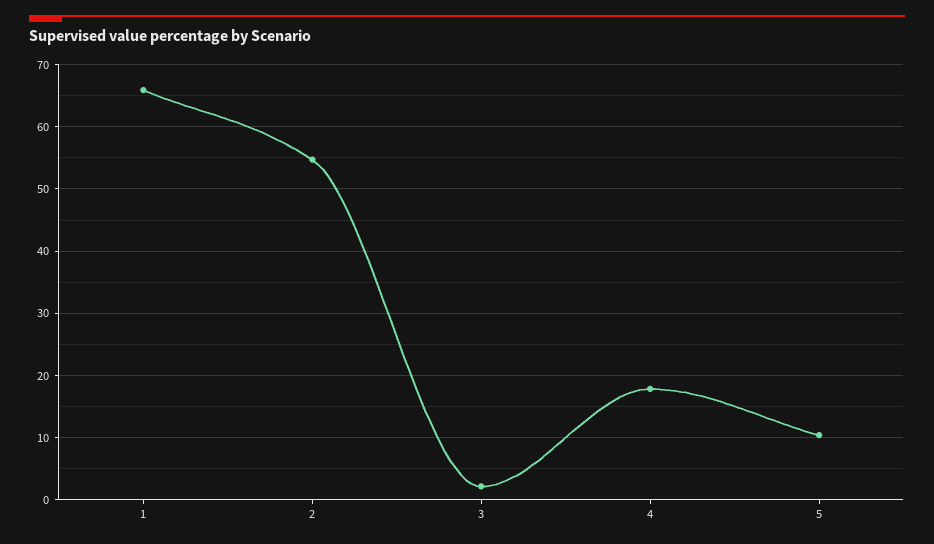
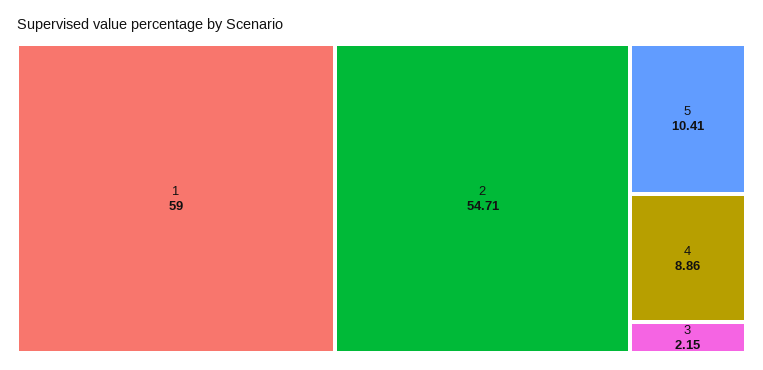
1: 66 -> 59
4: 18 -> 8.86

